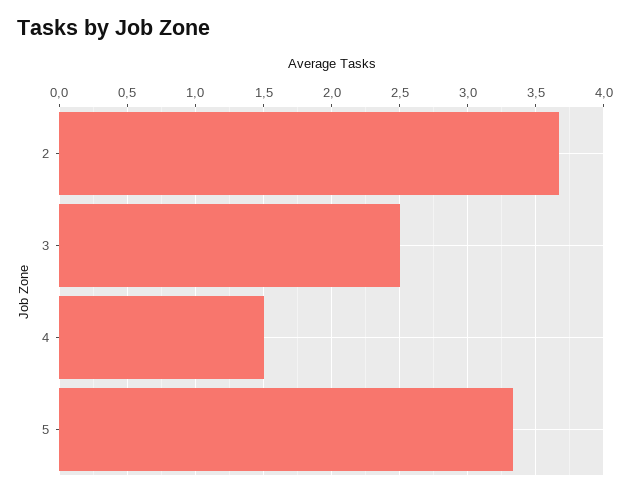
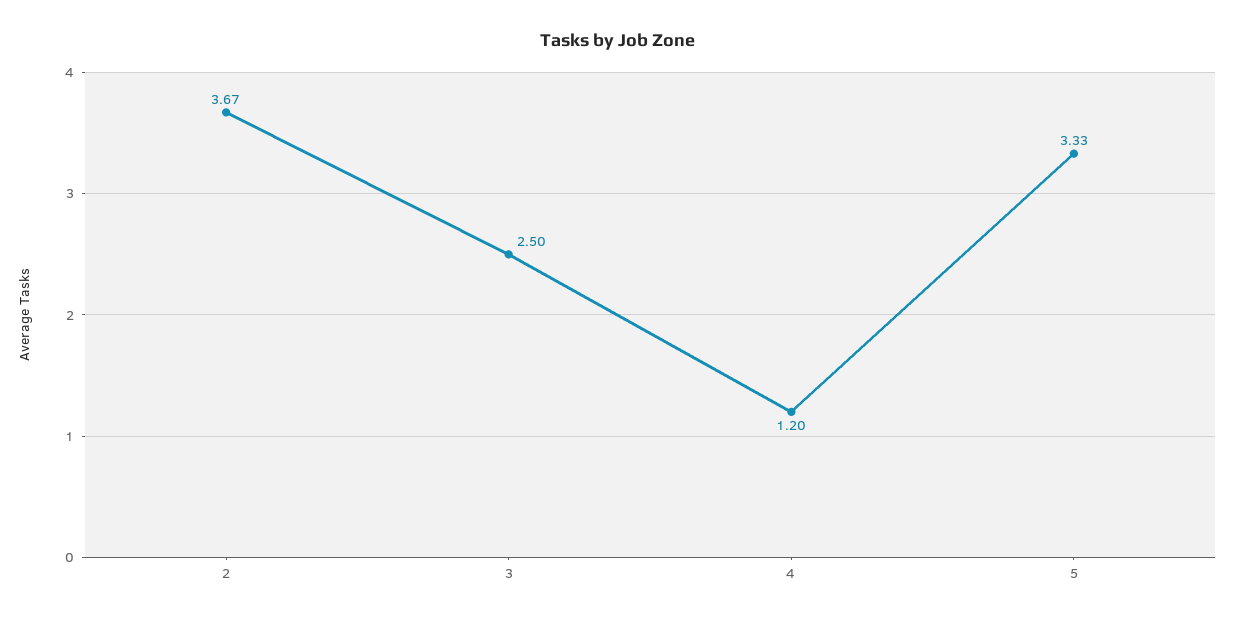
4: 1.5 -> 1.2

